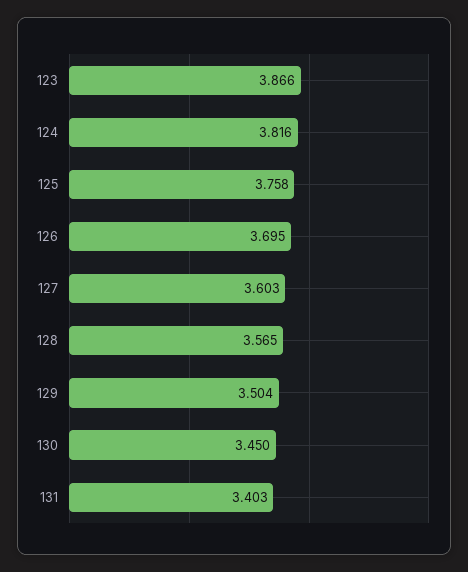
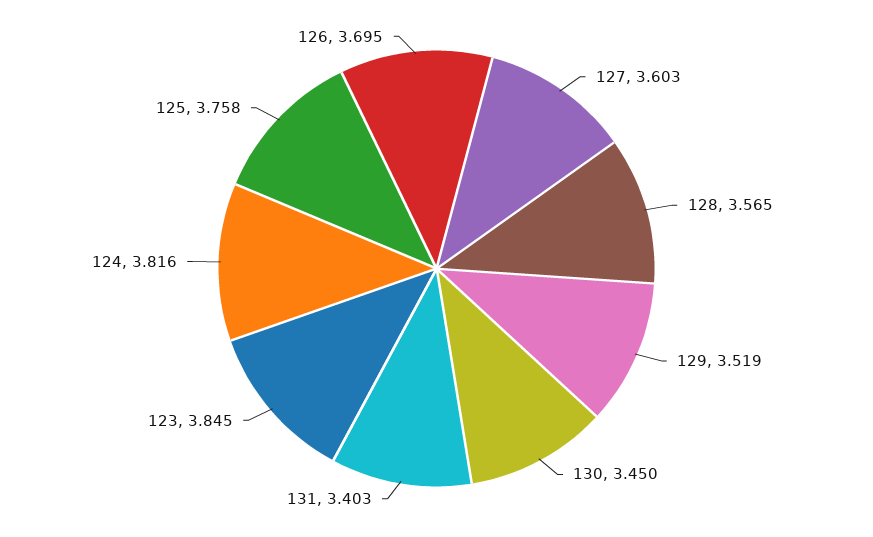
123: 3.866 -> 3.845
129: 3.504 -> 3.519

